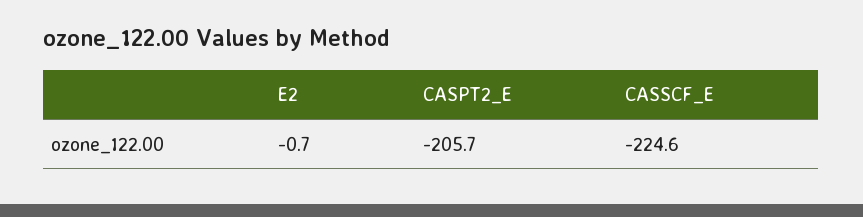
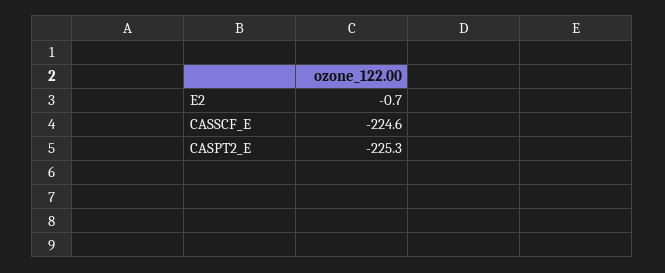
CASPT2_E: -205.7 -> -225.3

